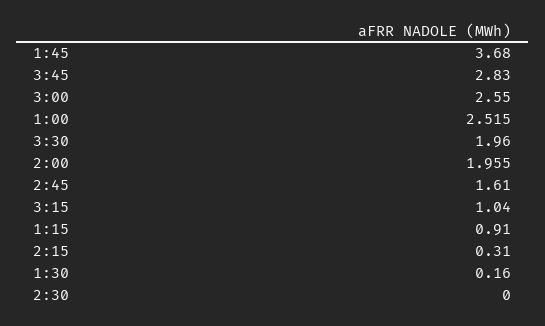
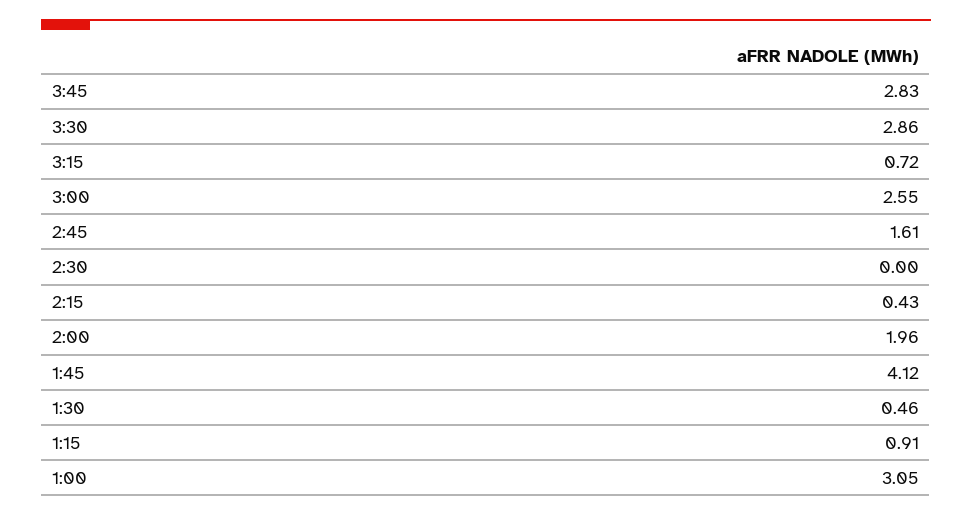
1:45: 3.68 -> 4.12
1:00: 2.515 -> 3.05
3:30: 1.96 -> 2.86
3:15: 1.04 -> 0.72
2:15: 0.31 -> 0.43
1:30: 0.16 -> 0.46

